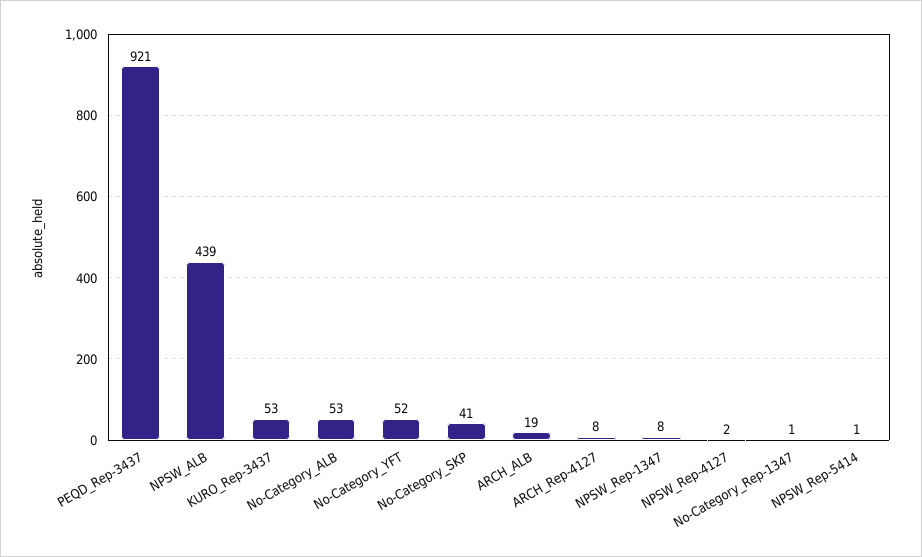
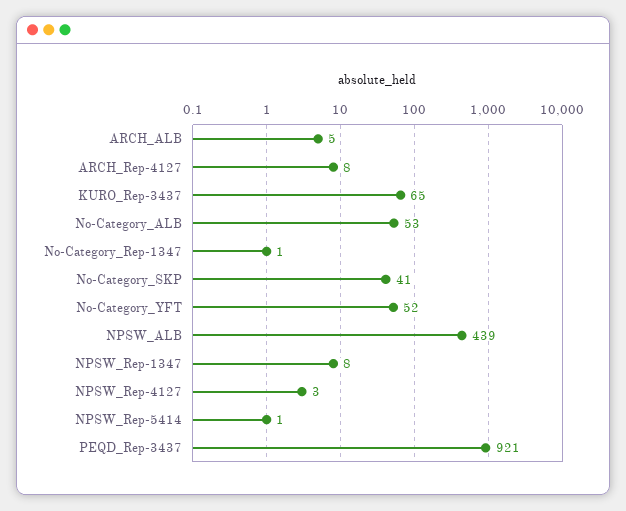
KURO_Rep-3437: 53 -> 65
ARCH_ALB: 19 -> 5
NPSW_Rep-4127: 2 -> 3

